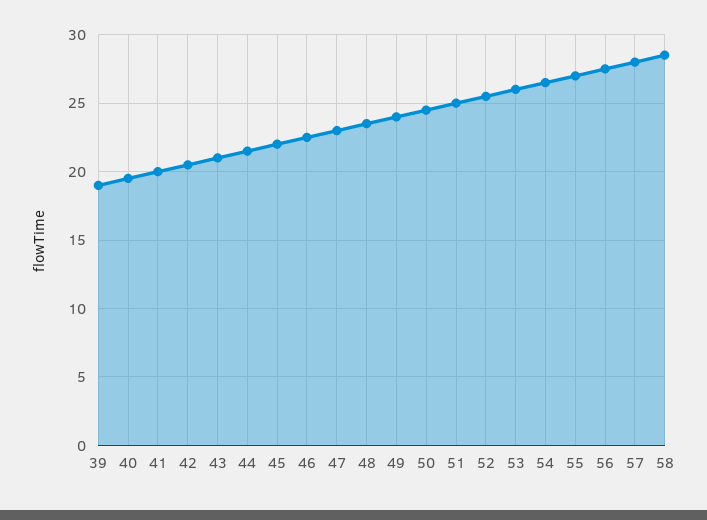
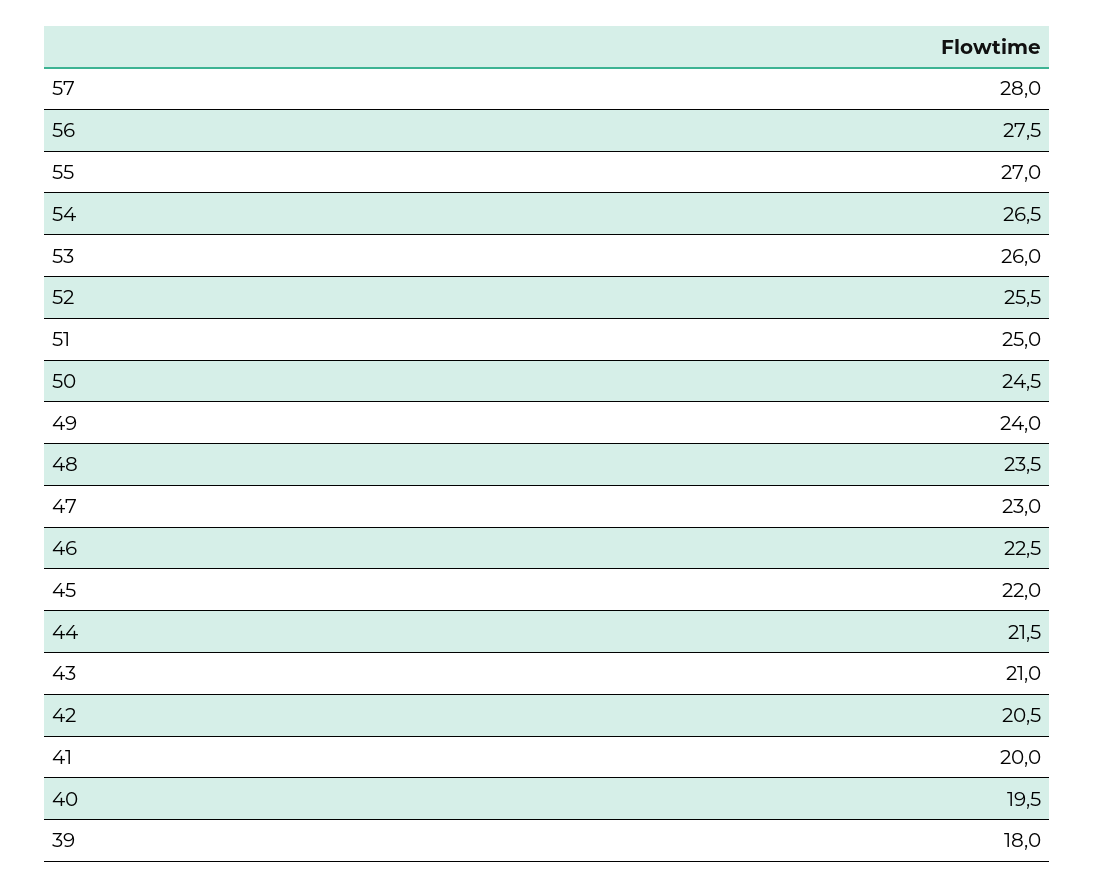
39: 19 -> 18
58: 28.5 -> none

